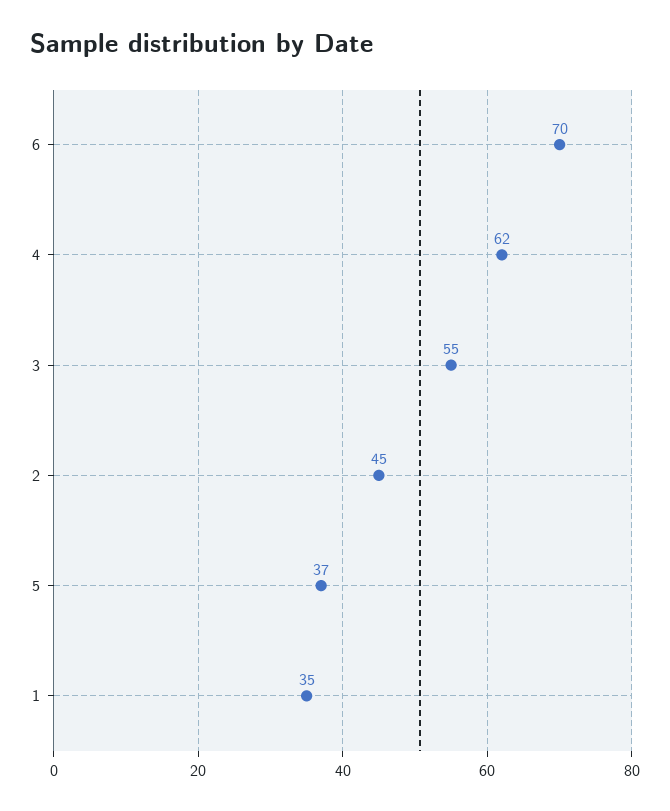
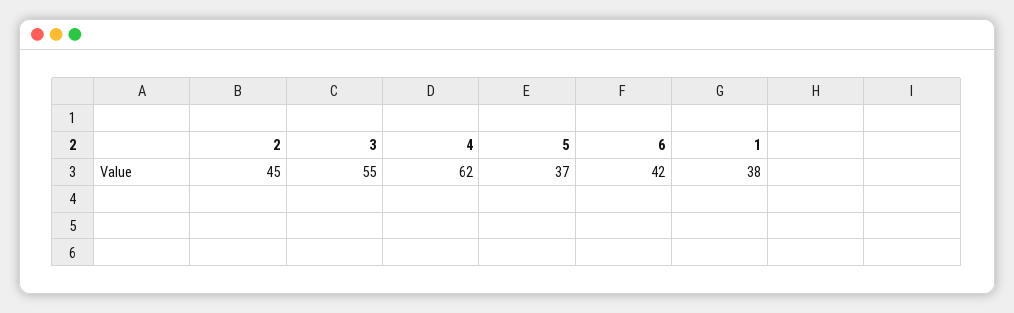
6: 70 -> 42
1: 35 -> 38

